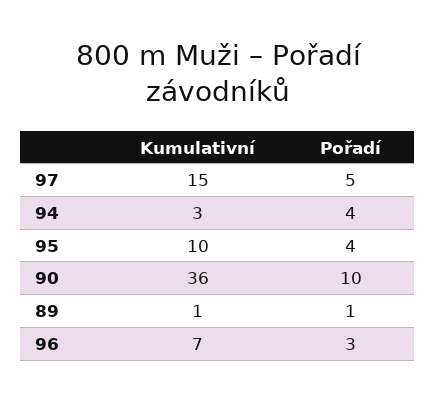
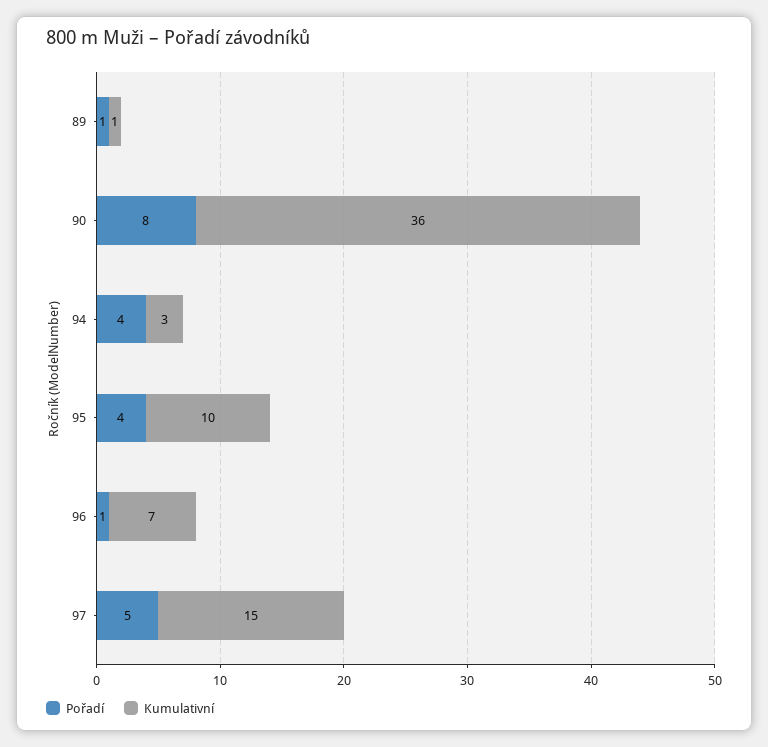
Pořadí, 90: 10 -> 8
Pořadí, 96: 3 -> 1

